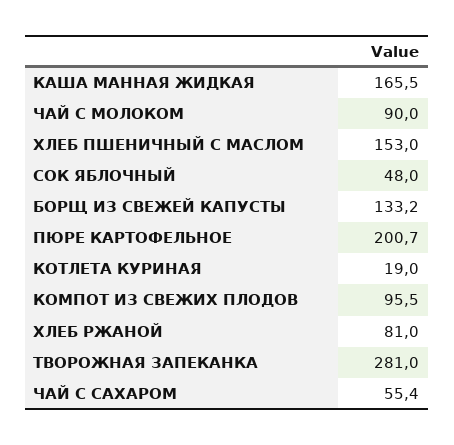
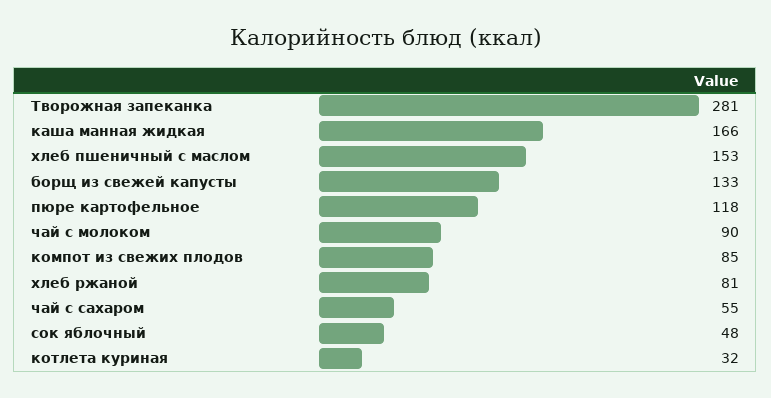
ПЮРЕ КАРТОФЕЛЬНОЕ: 200.7 -> 118
КОТЛЕТА КУРИНАЯ: 19 -> 32
КОМПОТ ИЗ СВЕЖИХ ПЛОДОВ: 95.5 -> 85

